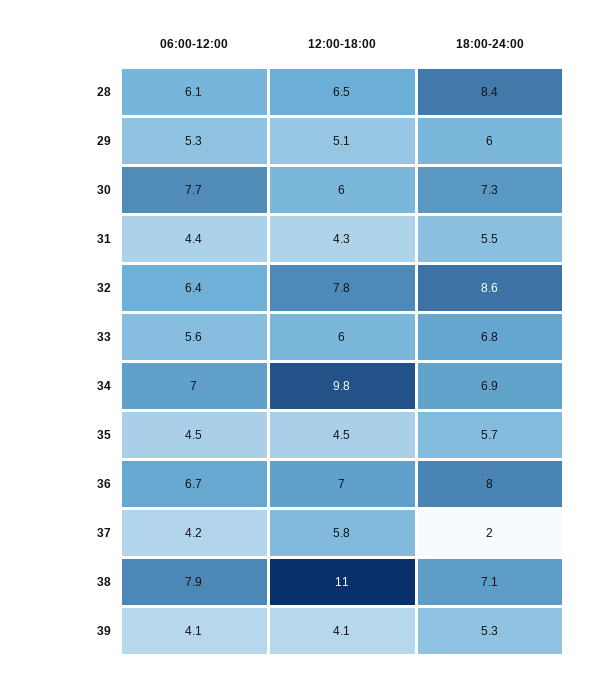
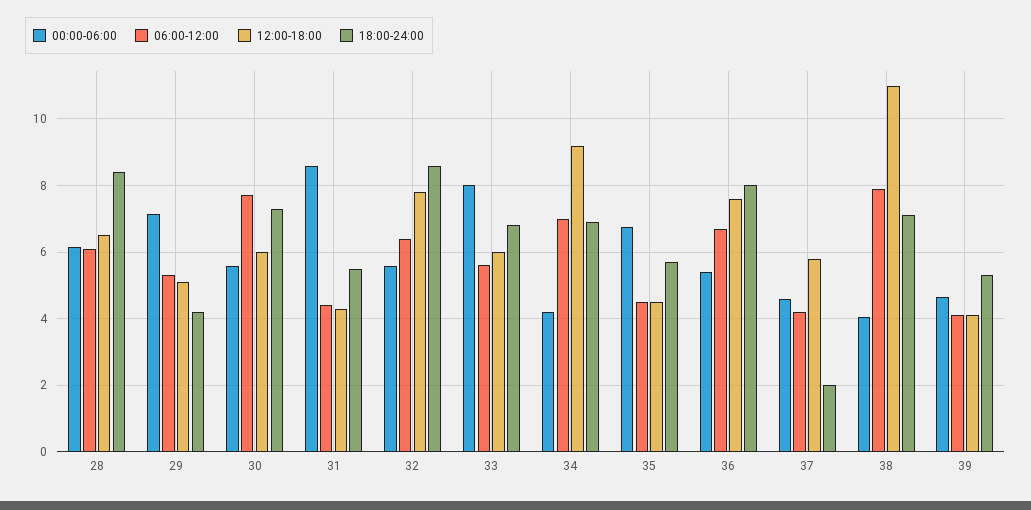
18:00-24:00, 29: 6 -> 4.2
12:00-18:00, 34: 9.8 -> 9.2
12:00-18:00, 36: 7 -> 7.6
00:00-06:00, 28: none -> 6.2
00:00-06:00, 29: none -> 7.2
00:00-06:00, 30: none -> 5.6
00:00-06:00, 31: none -> 8.6
00:00-06:00, 32: none -> 5.6
00:00-06:00, 33: none -> 8
00:00-06:00, 34: none -> 4.2
00:00-06:00, 35: none -> 6.8
00:00-06:00, 36: none -> 5.4
00:00-06:00, 37: none -> 4.6
00:00-06:00, 38: none -> 4
00:00-06:00, 39: none -> 4.6

